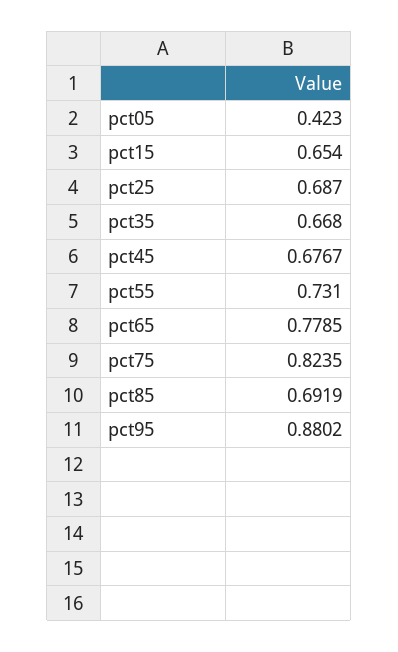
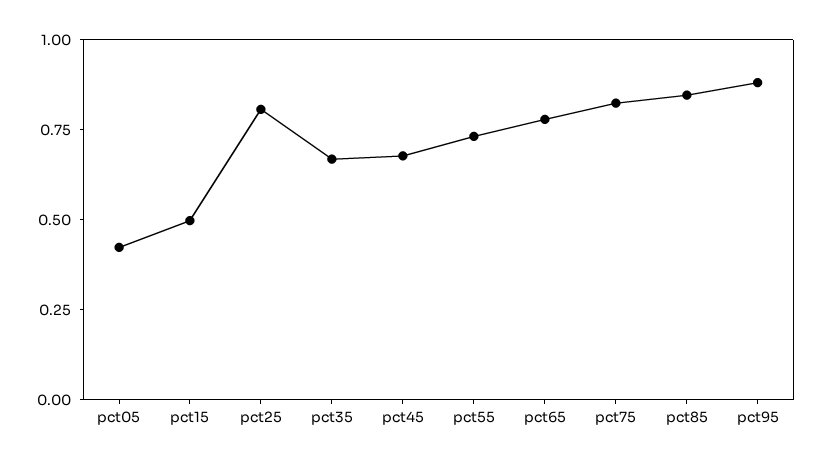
pct15: 0.654 -> 0.5
pct25: 0.687 -> 0.8
pct85: 0.6919 -> 0.85

